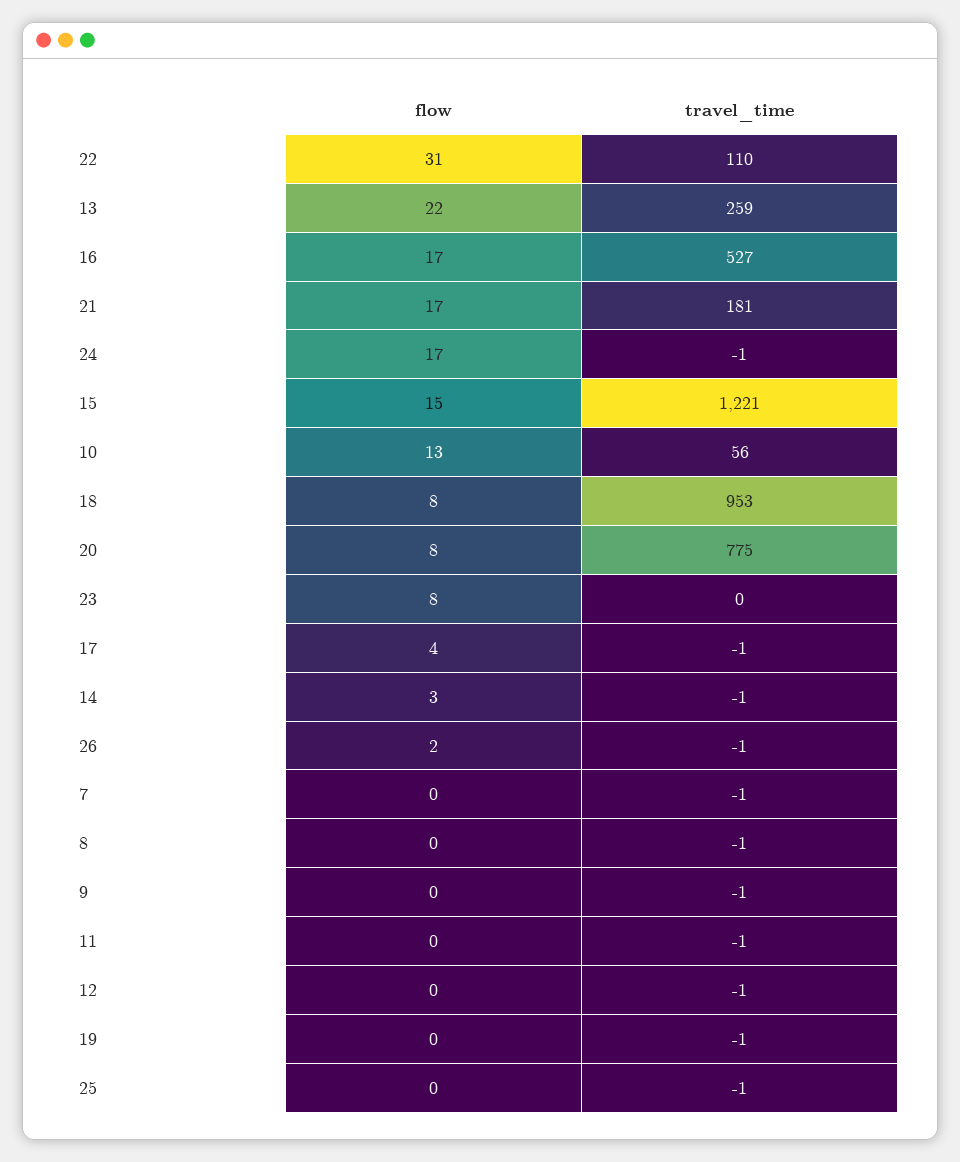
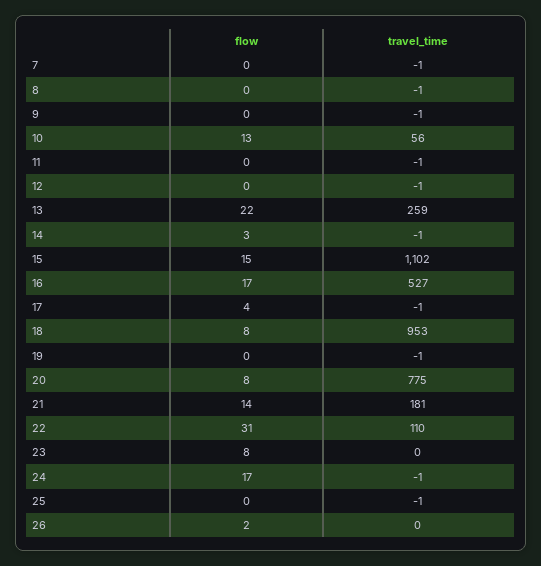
flow, 21: 17 -> 14
travel_time, 15: 1221 -> 1102
travel_time, 26: -1 -> 0

